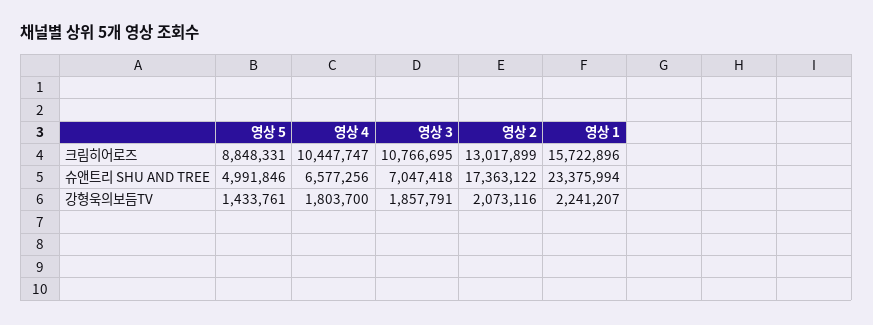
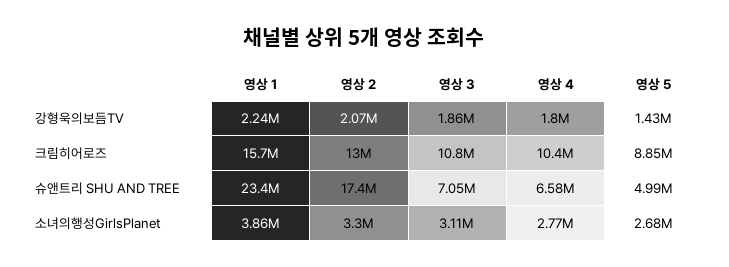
영상 1, 소녀의행성GirlsPlanet: none -> 3860000
영상 2, 소녀의행성GirlsPlanet: none -> 3300000
영상 3, 소녀의행성GirlsPlanet: none -> 3110000
영상 4, 소녀의행성GirlsPlanet: none -> 2770000
영상 5, 소녀의행성GirlsPlanet: none -> 2680000

